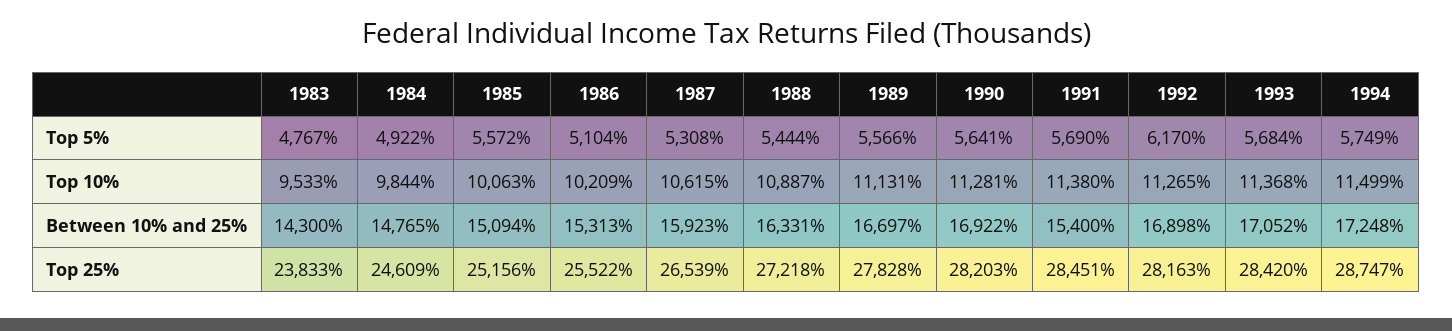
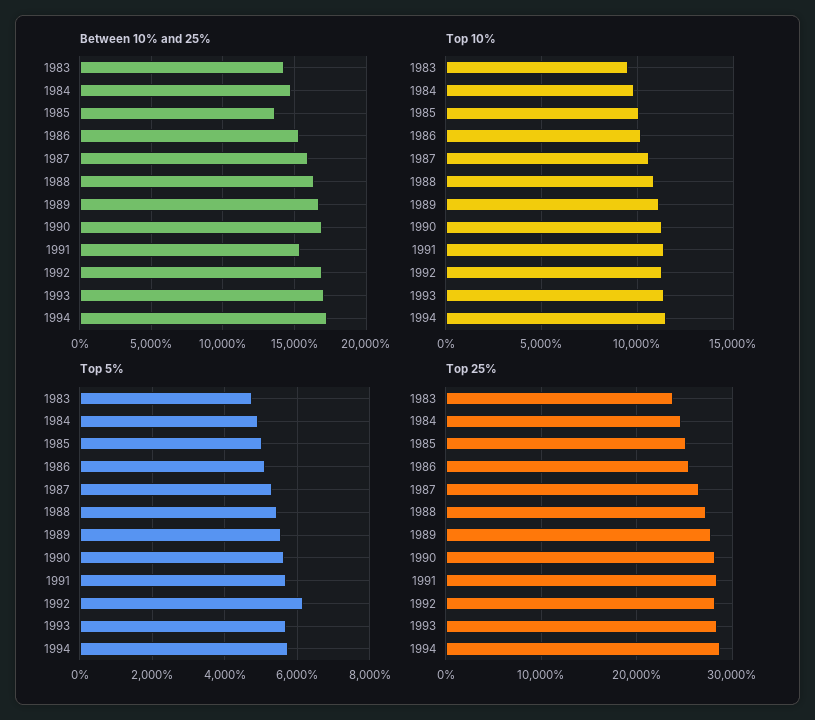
Top 5%, 1985: 5572 -> 5000
Between 10% and 25%, 1985: 15094 -> 13500

